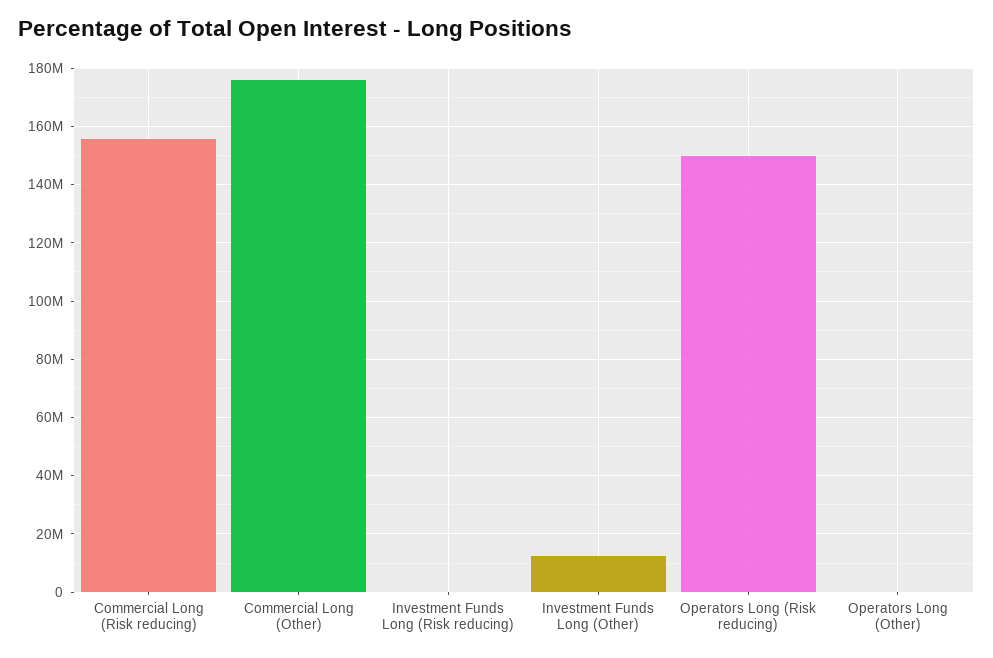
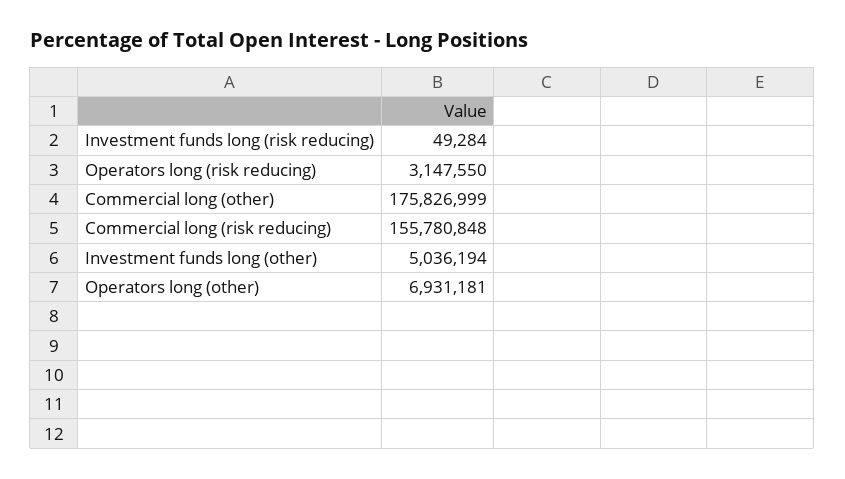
Investment Funds Long (Other): 12500000 -> 5036194
Operators Long (Risk reducing): 150000000 -> 3147550
Operators Long (Other): 0 -> 6931181

